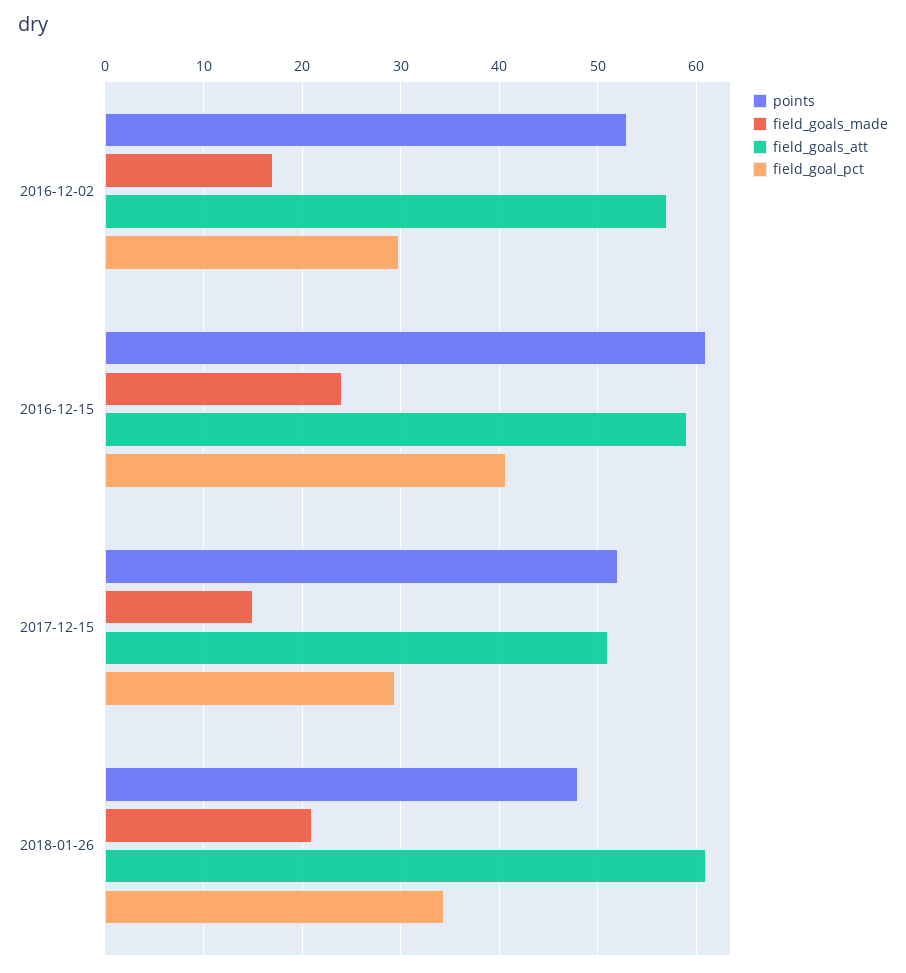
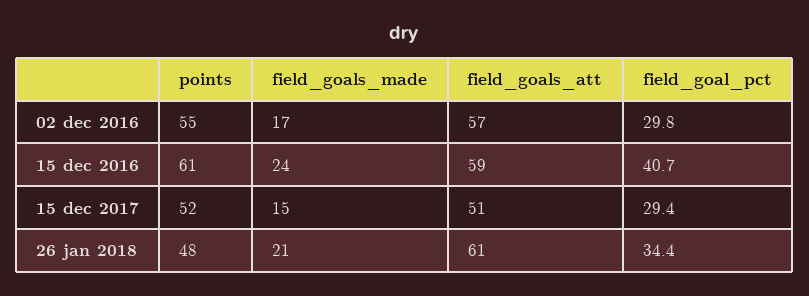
points, 2016-12-02: 53 -> 55

